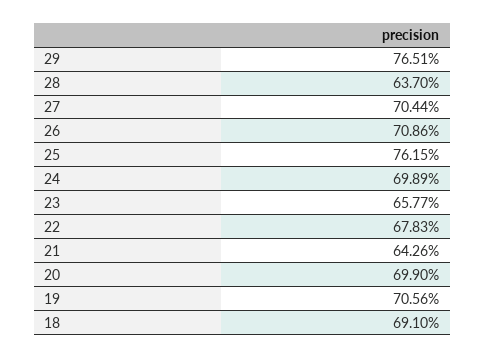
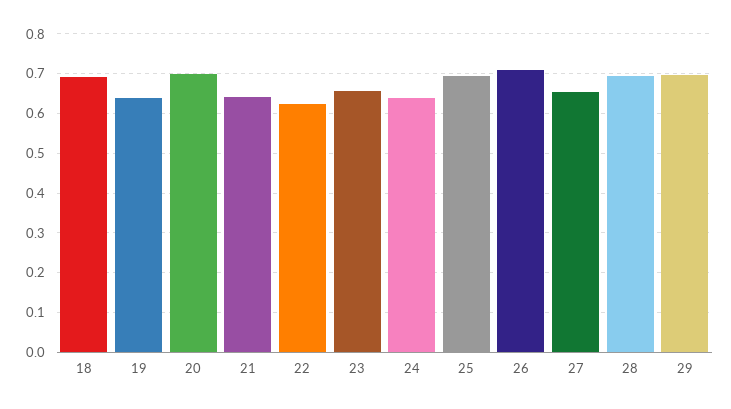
29: 0.7651 -> 0.7
28: 0.637 -> 0.7
27: 0.7044 -> 0.66
25: 0.7615 -> 0.7
24: 0.6989 -> 0.64
22: 0.6783 -> 0.62
19: 0.7056 -> 0.64

